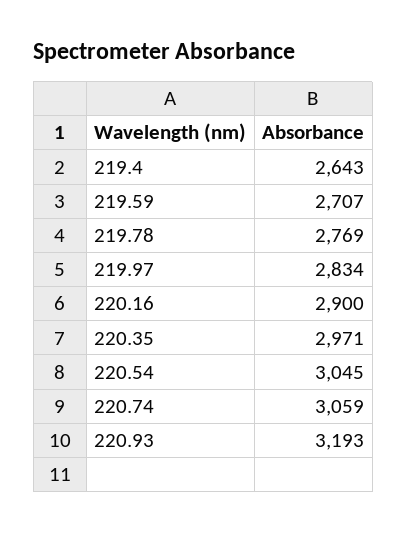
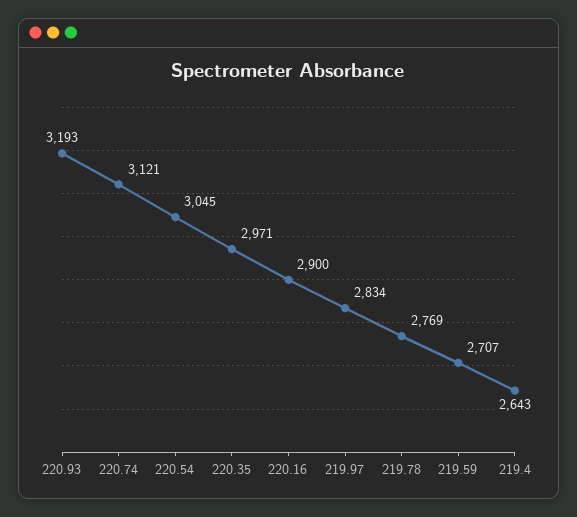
220.74: 3059 -> 3121

